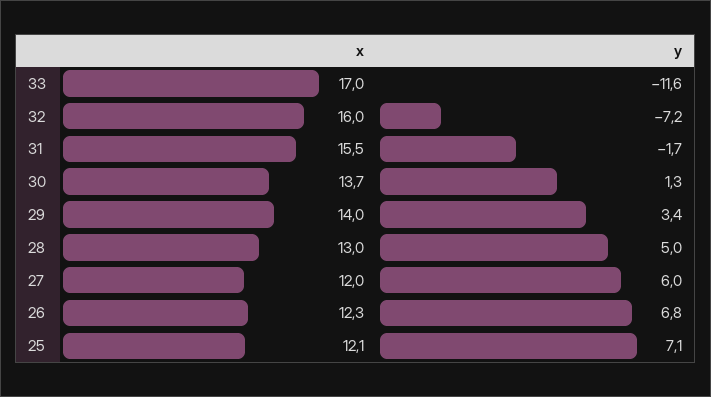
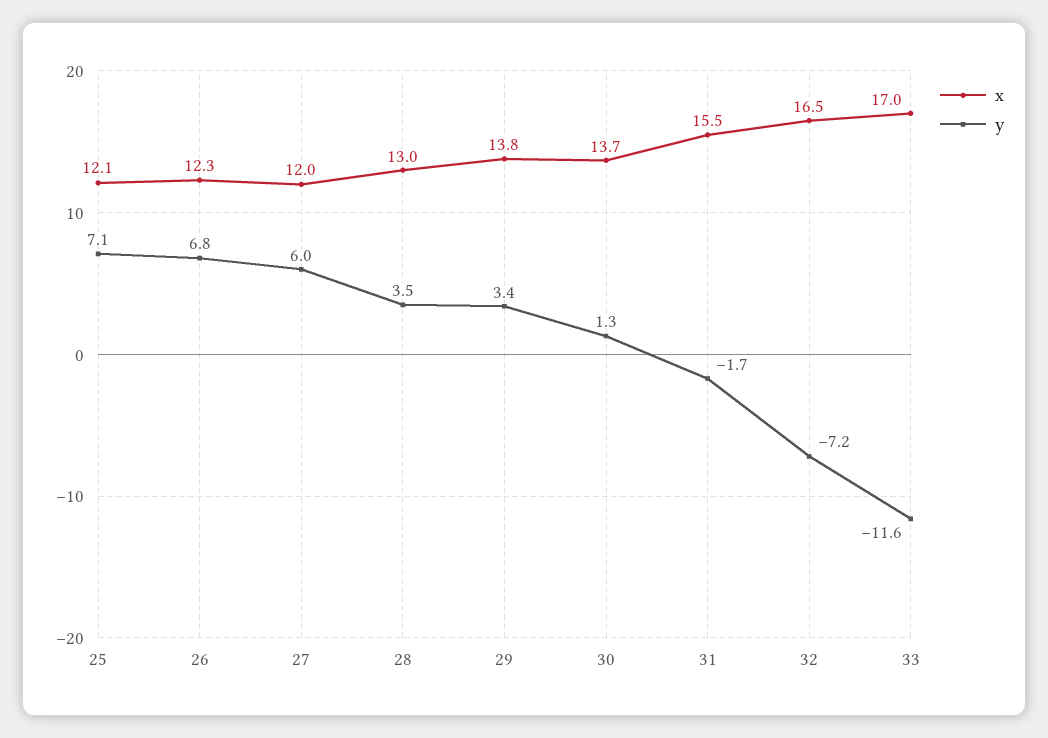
x, 32: 16 -> 16.5
x, 29: 14 -> 13.8
y, 28: 5 -> 3.5

